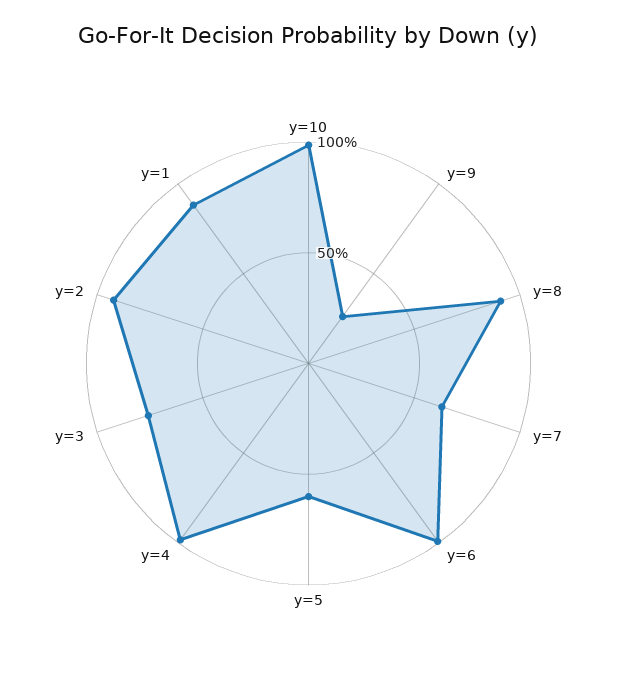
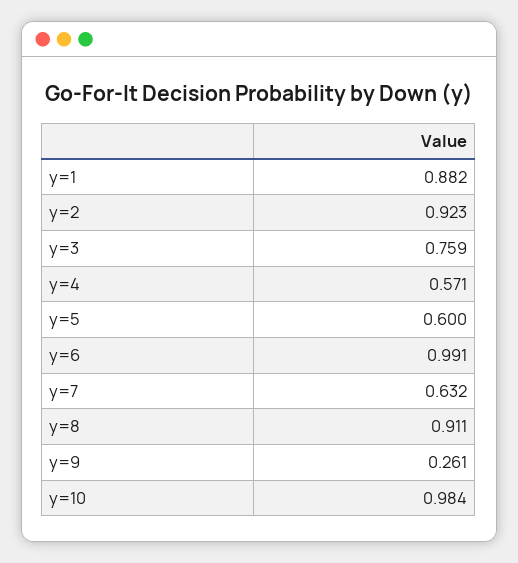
y=4: 1 -> 0.571

